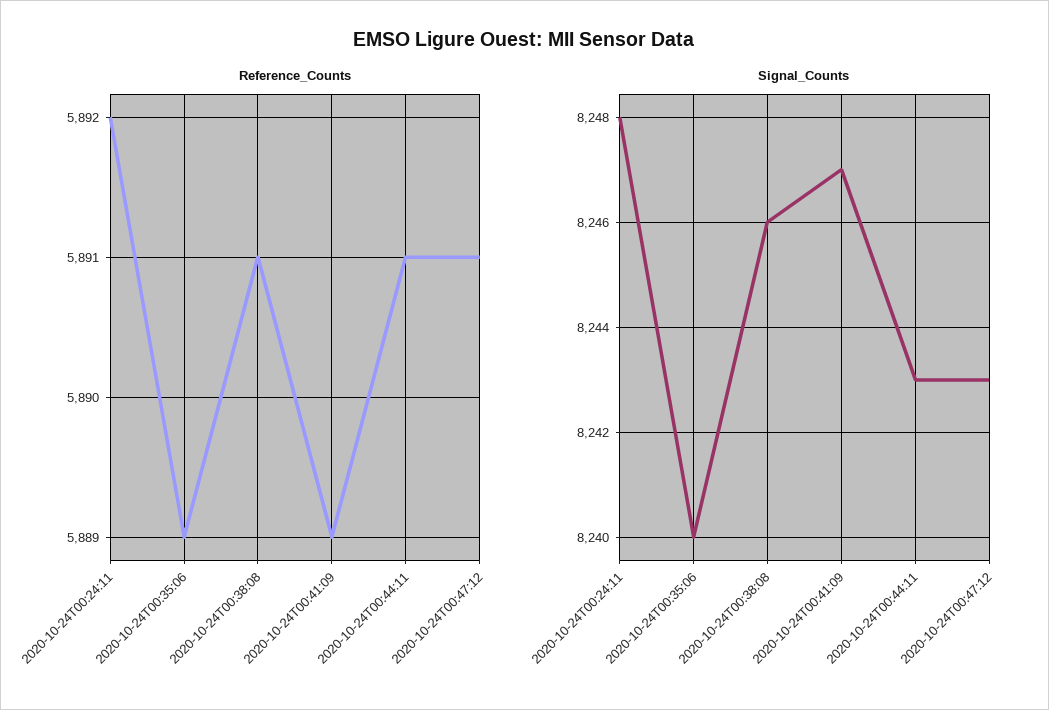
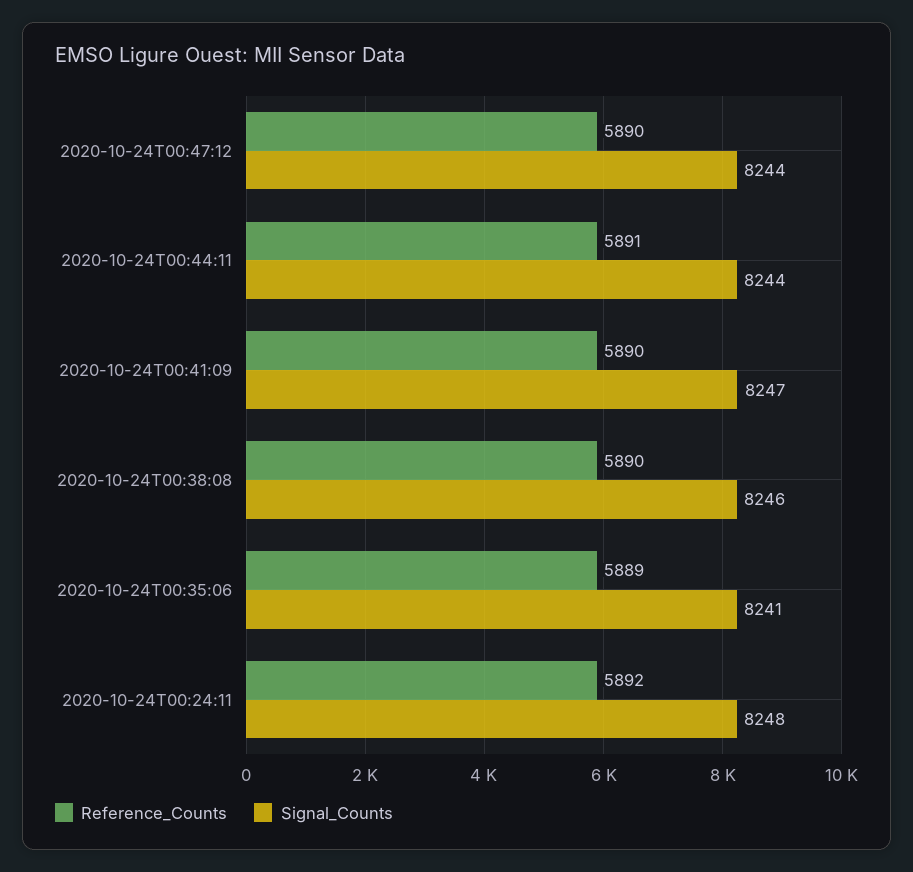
Reference_Counts, 2020-10-24T00:38:08: 5891 -> 5890
Reference_Counts, 2020-10-24T00:41:09: 5889 -> 5890
Reference_Counts, 2020-10-24T00:47:12: 5891 -> 5890
Signal_Counts, 2020-10-24T00:35:06: 8240 -> 8241
Signal_Counts, 2020-10-24T00:44:11: 8243 -> 8244
Signal_Counts, 2020-10-24T00:47:12: 8243 -> 8244

